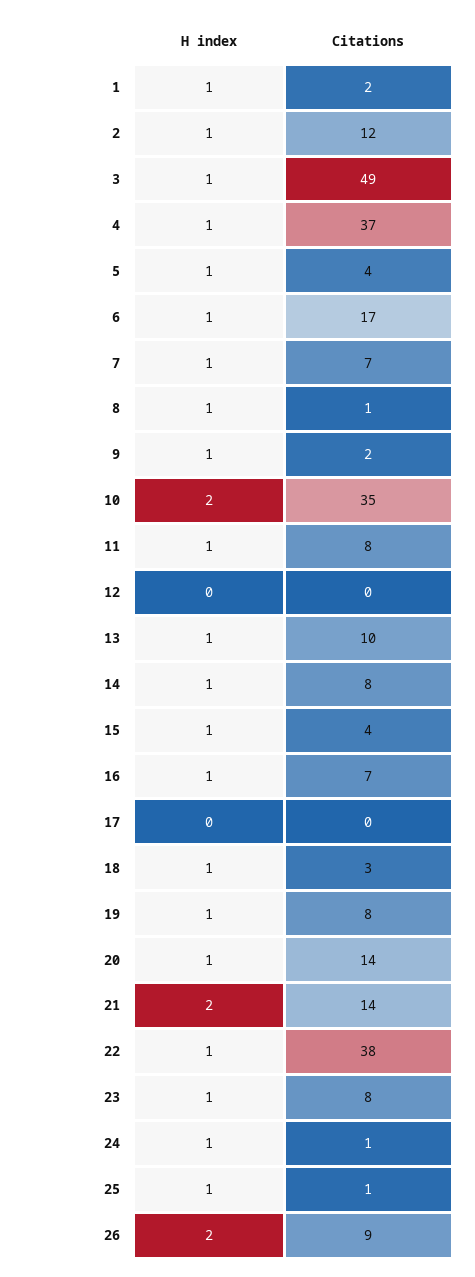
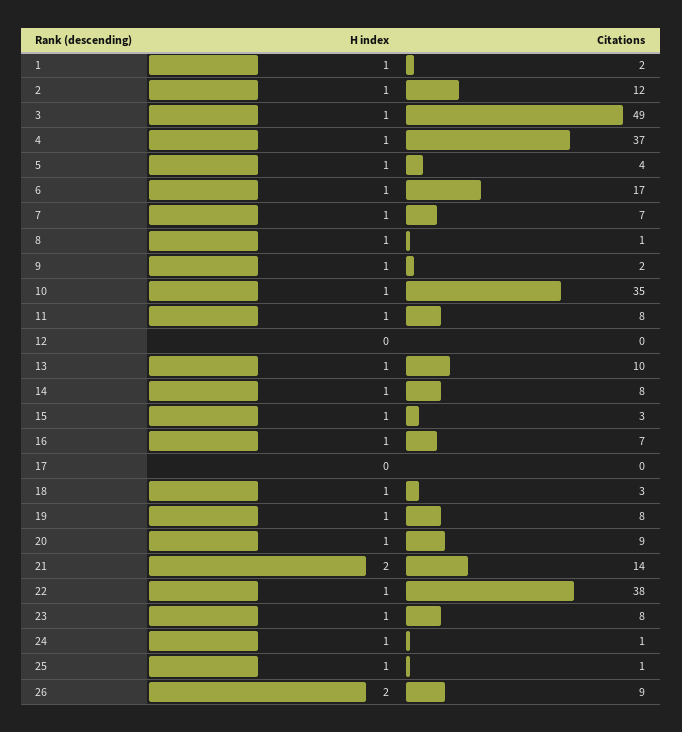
H index, 10: 2 -> 1
Citations, 15: 4 -> 3
Citations, 20: 14 -> 9

